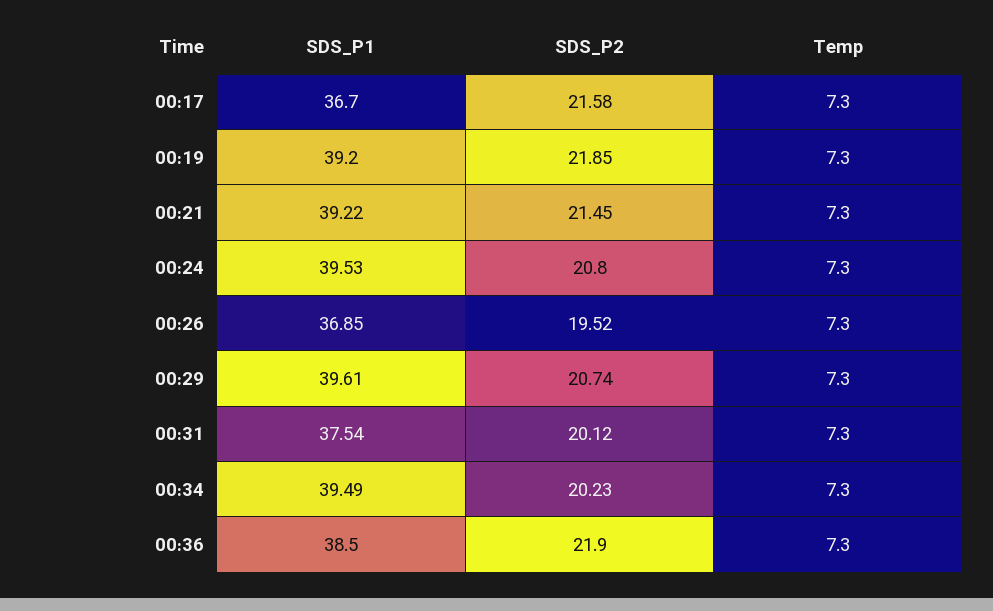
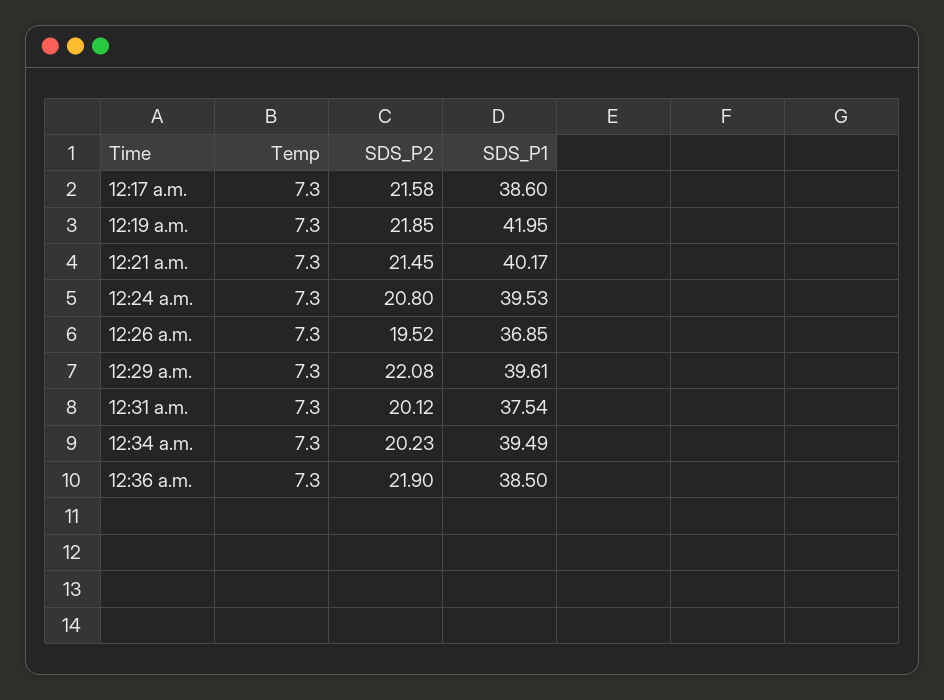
SDS_P1, 00:17: 36.7 -> 38.6
SDS_P1, 00:19: 39.2 -> 41.95
SDS_P1, 00:21: 39.22 -> 40.17
SDS_P2, 00:29: 20.74 -> 22.08

